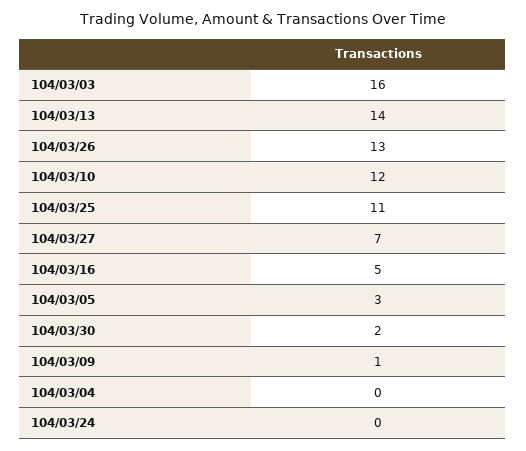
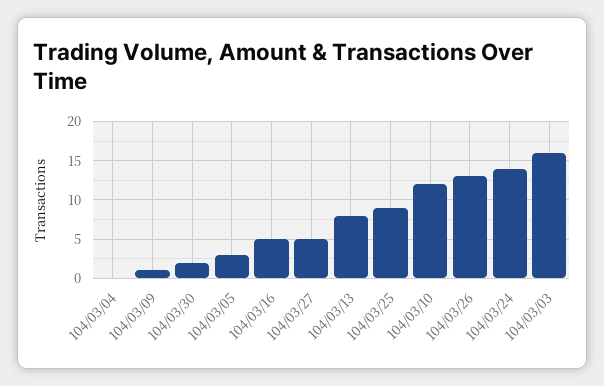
104/03/13: 14 -> 8
104/03/25: 11 -> 9
104/03/27: 7 -> 5
104/03/24: 0 -> 14

